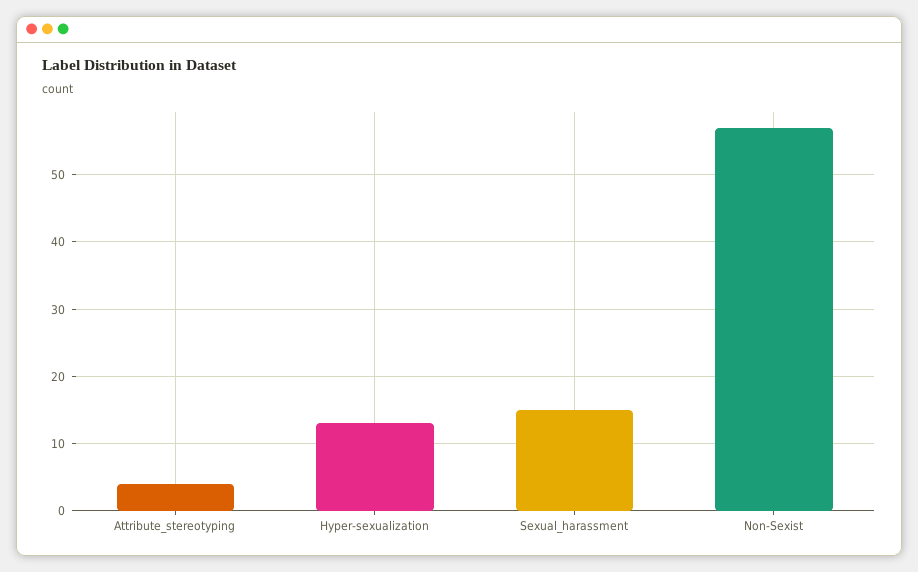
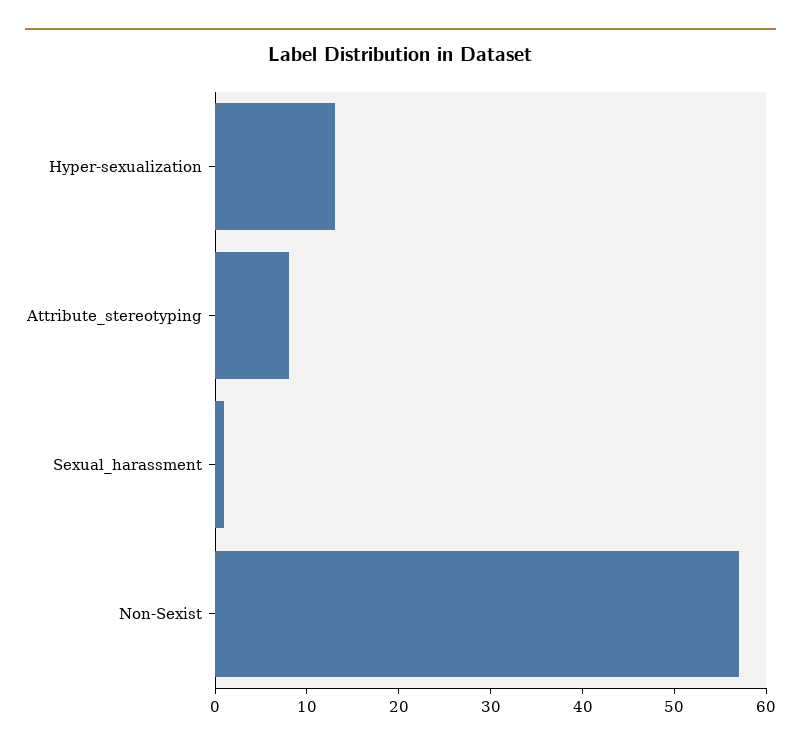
Attribute_stereotyping: 4 -> 8
Sexual_harassment: 15 -> 1

